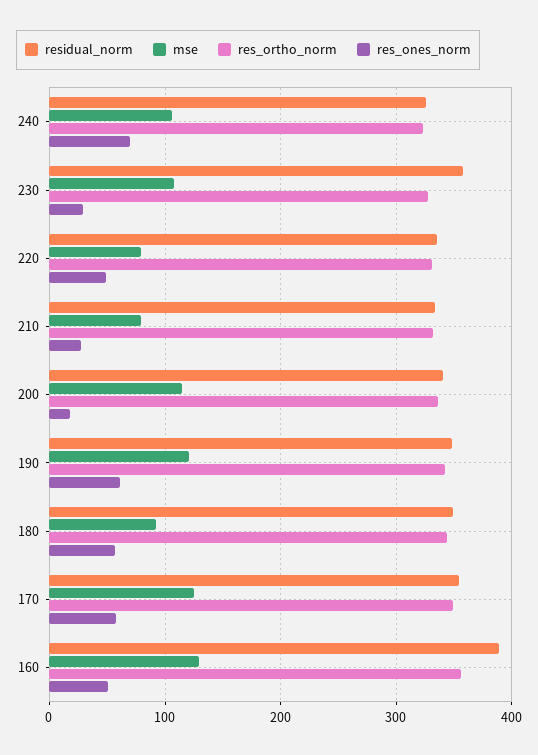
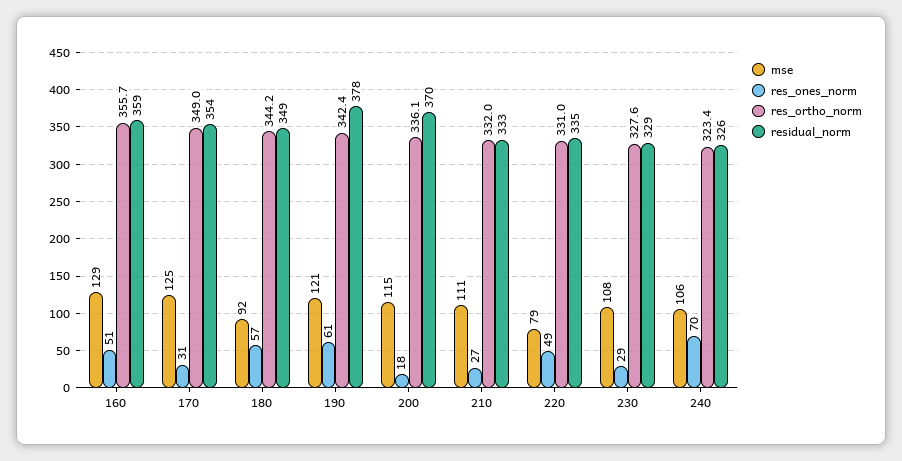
residual_norm, 230: 360 -> 329
mse, 210: 80 -> 111
residual_norm, 200: 340 -> 370
residual_norm, 190: 350 -> 378
res_ones_norm, 170: 60 -> 31
residual_norm, 160: 390 -> 359

